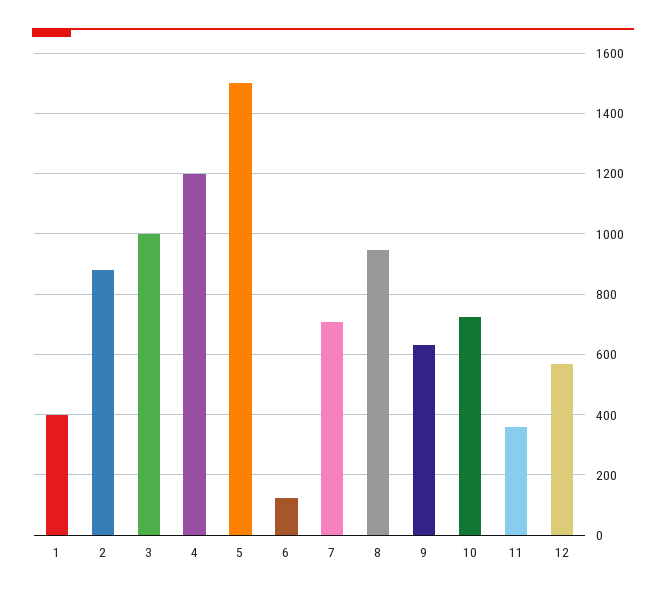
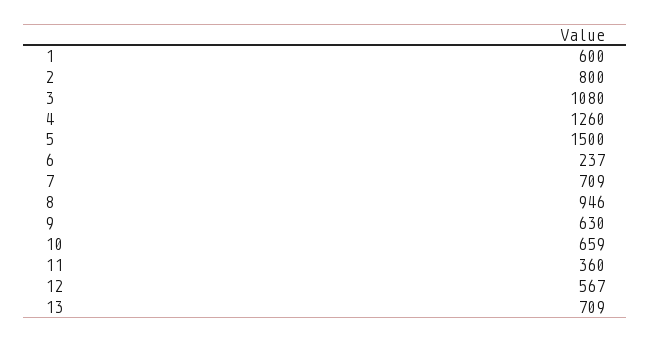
1: 400 -> 600
2: 880 -> 800
3: 1000 -> 1080
4: 1200 -> 1260
6: 120 -> 237
10: 720 -> 659
13: none -> 709

